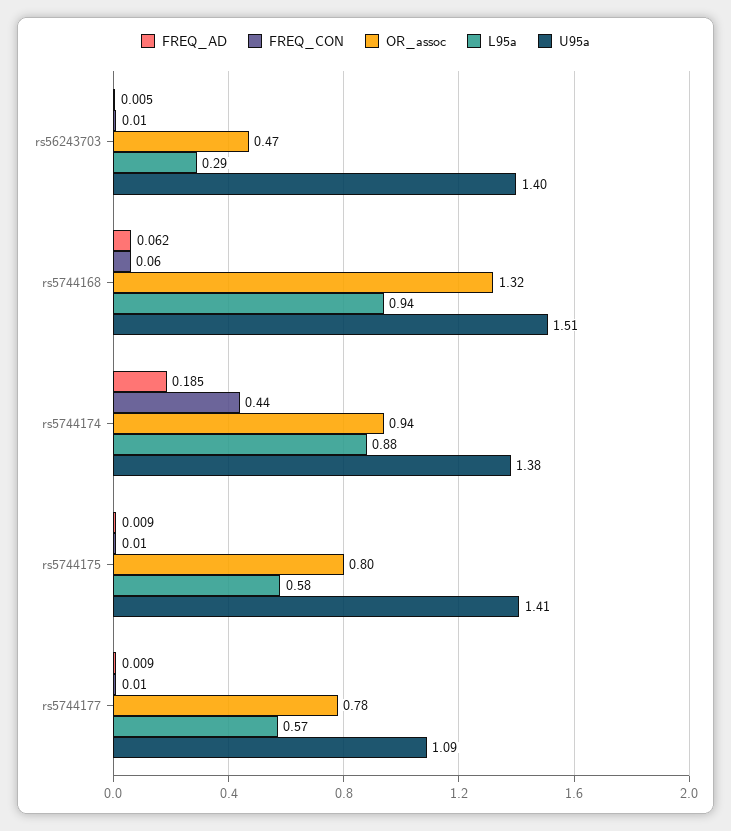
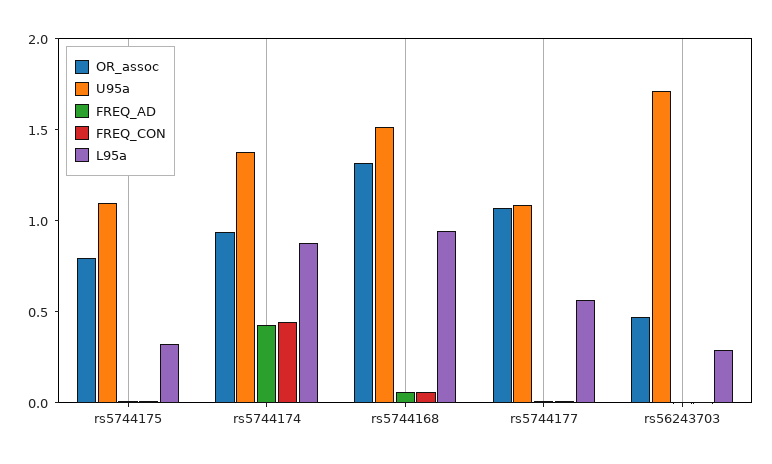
U95a, rs56243703: 1.4 -> 1.7
FREQ_AD, rs5744174: 0.185 -> 0.4
L95a, rs5744175: 0.58 -> 0.3
U95a, rs5744175: 1.41 -> 1.1
OR_assoc, rs5744177: 0.78 -> 1.1

